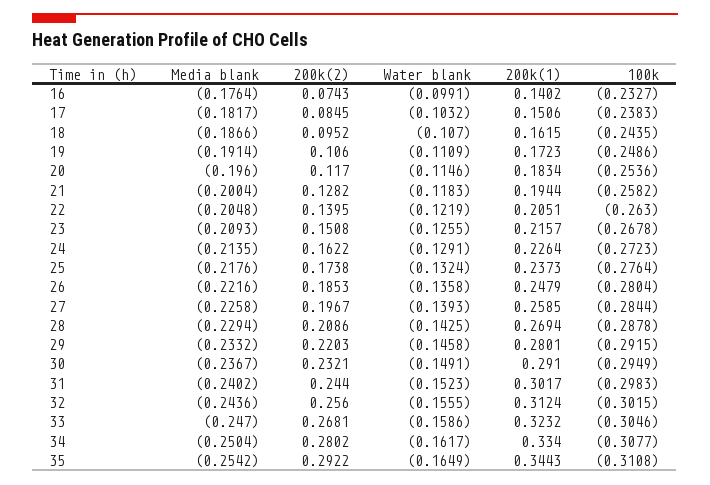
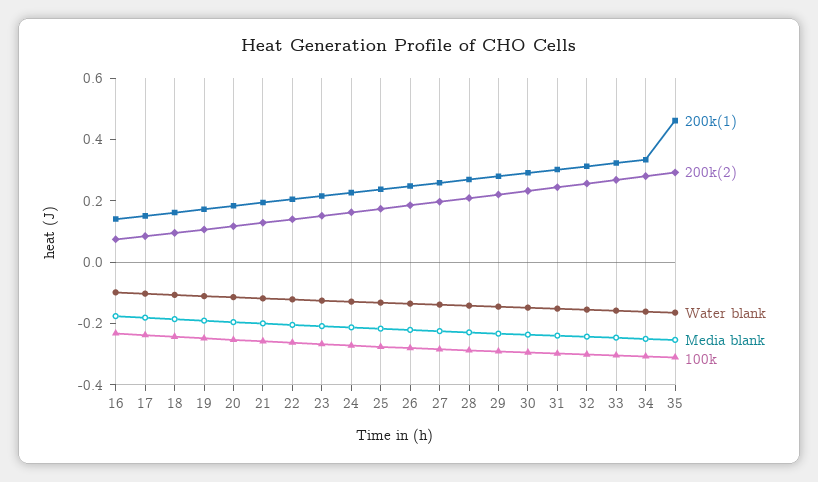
200k(1), 35: 0.3443 -> 0.45

